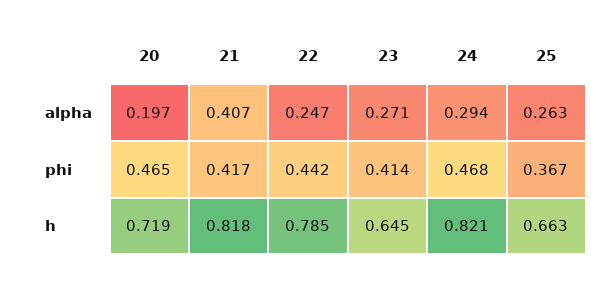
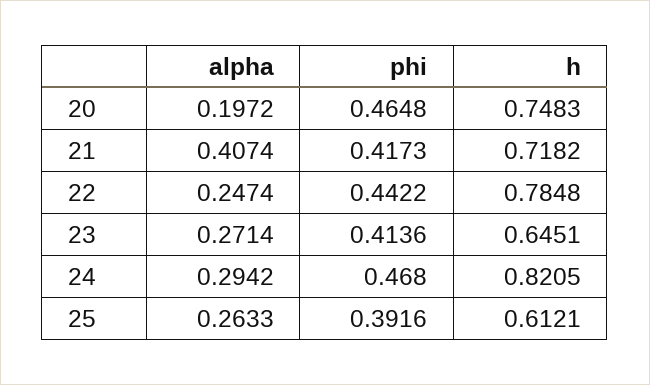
25, phi: 0.367 -> 0.3916
20, h: 0.719 -> 0.7483
21, h: 0.818 -> 0.7182
25, h: 0.663 -> 0.6121

